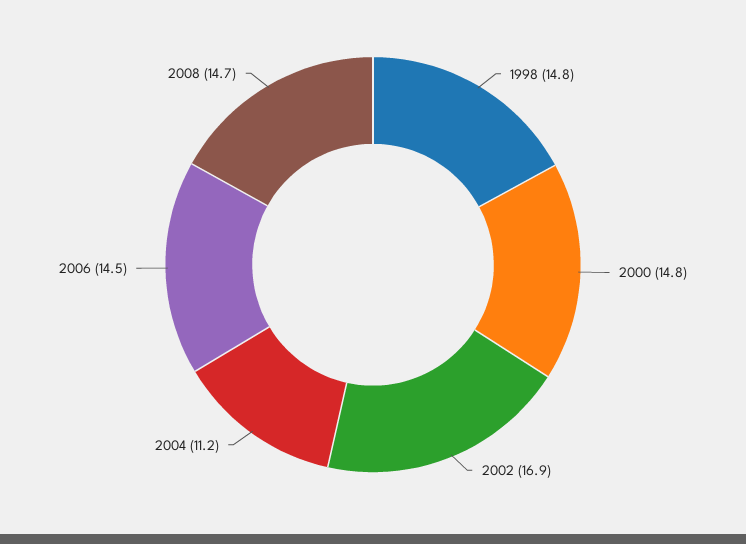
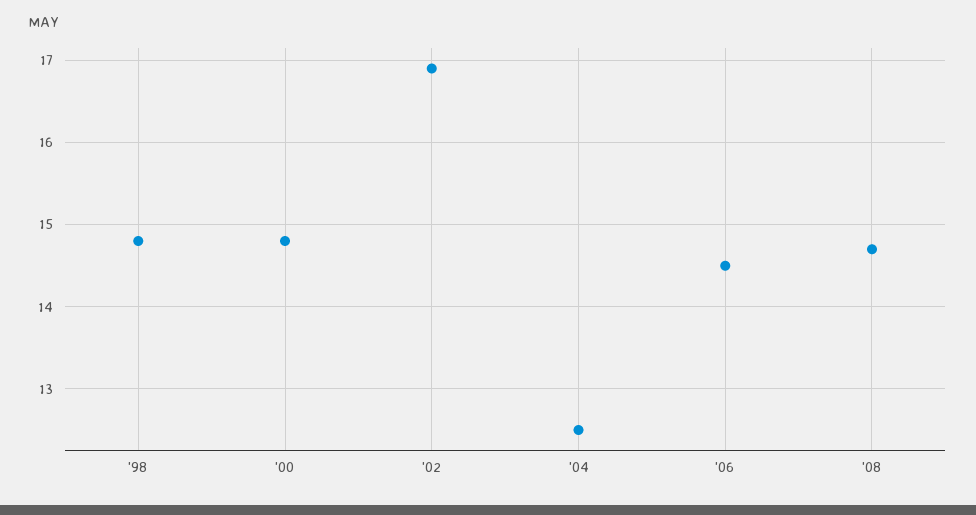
2004: 11.2 -> 12.5

